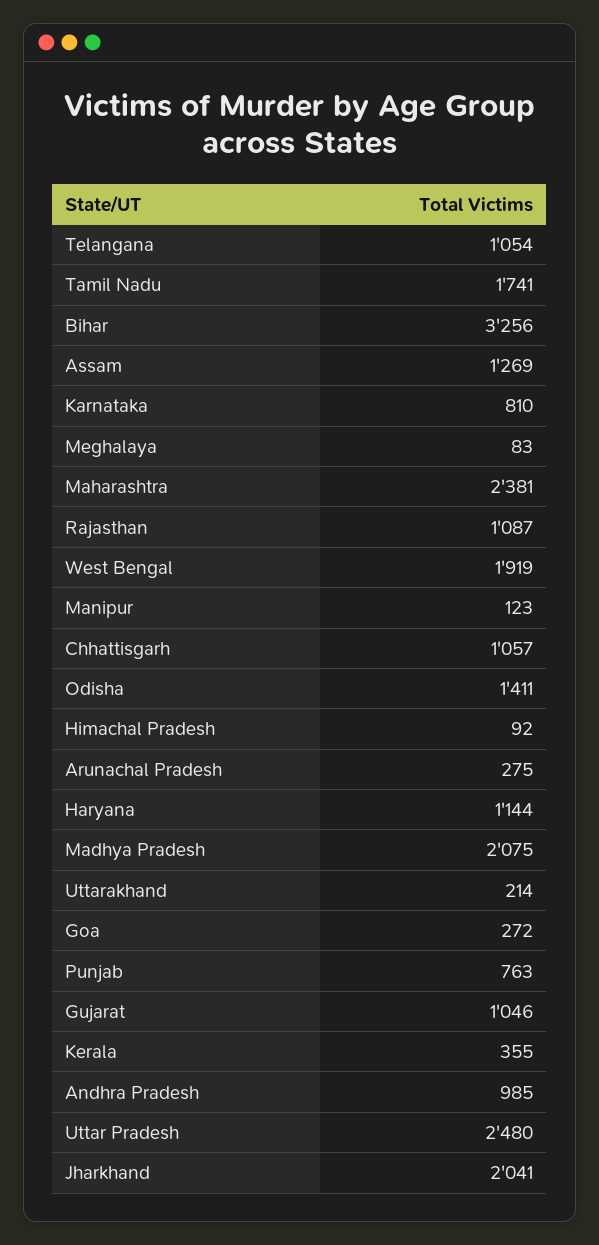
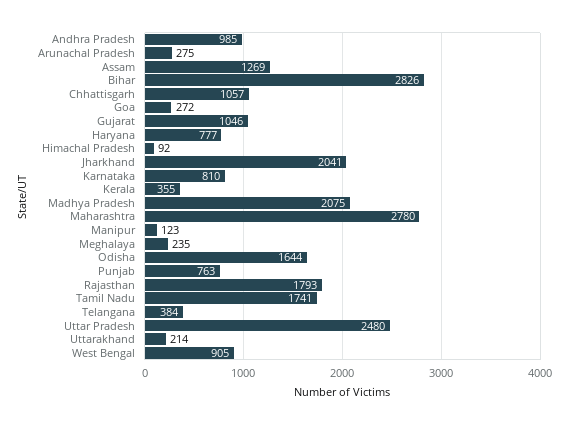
Telangana: 1054 -> 384
Bihar: 3256 -> 2826
Meghalaya: 83 -> 235
Maharashtra: 2381 -> 2780
Rajasthan: 1087 -> 1793
West Bengal: 1919 -> 905
Odisha: 1411 -> 1644
Haryana: 1144 -> 777

